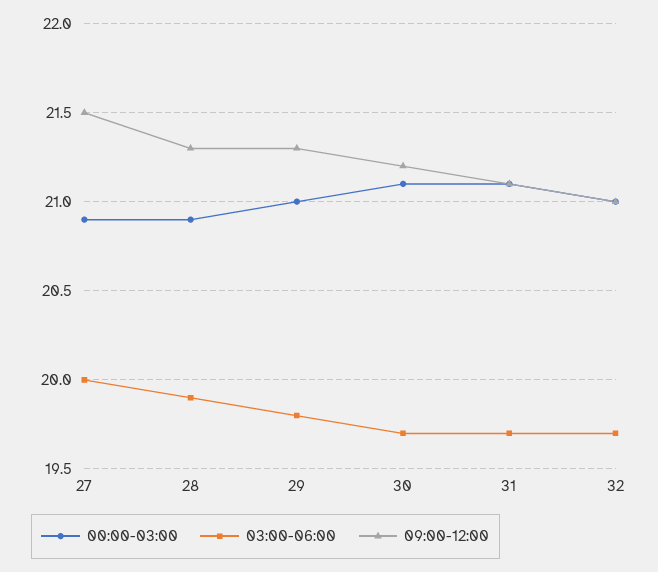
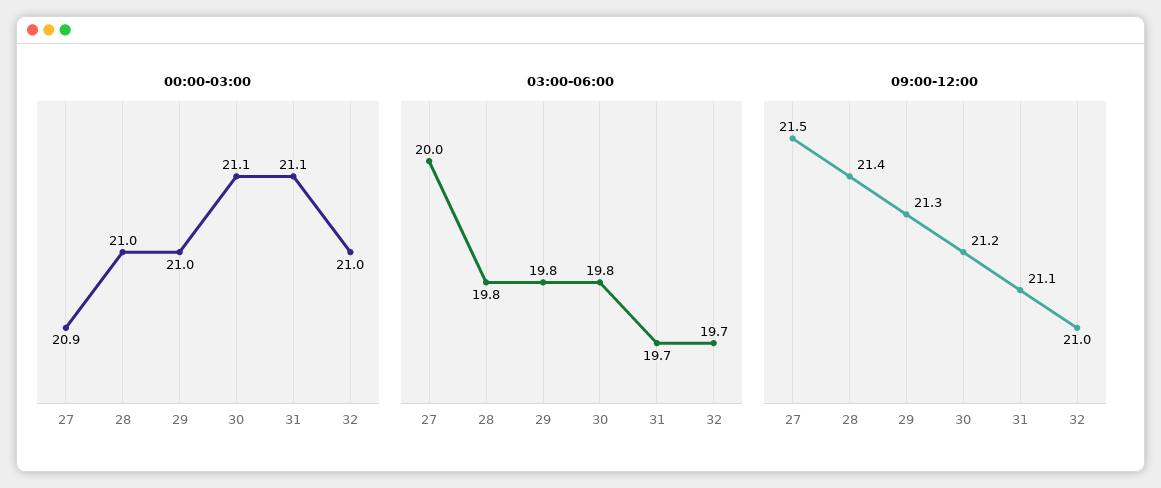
00:00-03:00, 28: 20.9 -> 21
03:00-06:00, 28: 19.9 -> 19.8
09:00-12:00, 28: 21.3 -> 21.4
03:00-06:00, 30: 19.7 -> 19.8

